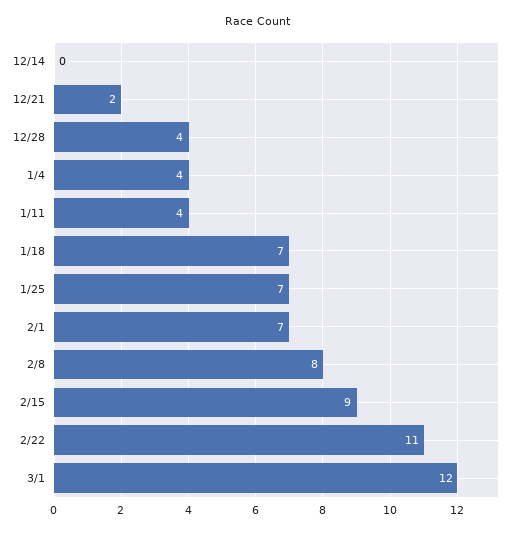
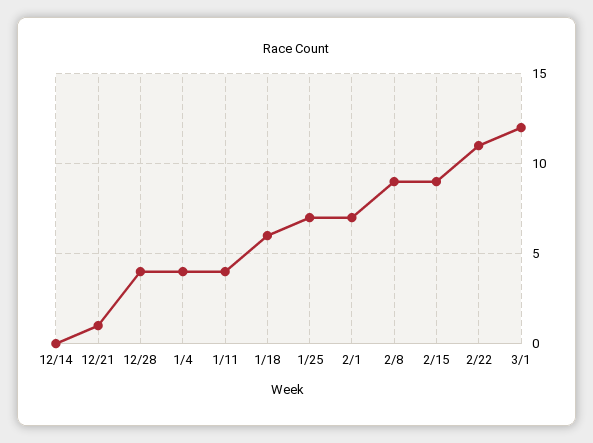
12/21: 2 -> 1
1/18: 7 -> 6
2/8: 8 -> 9

